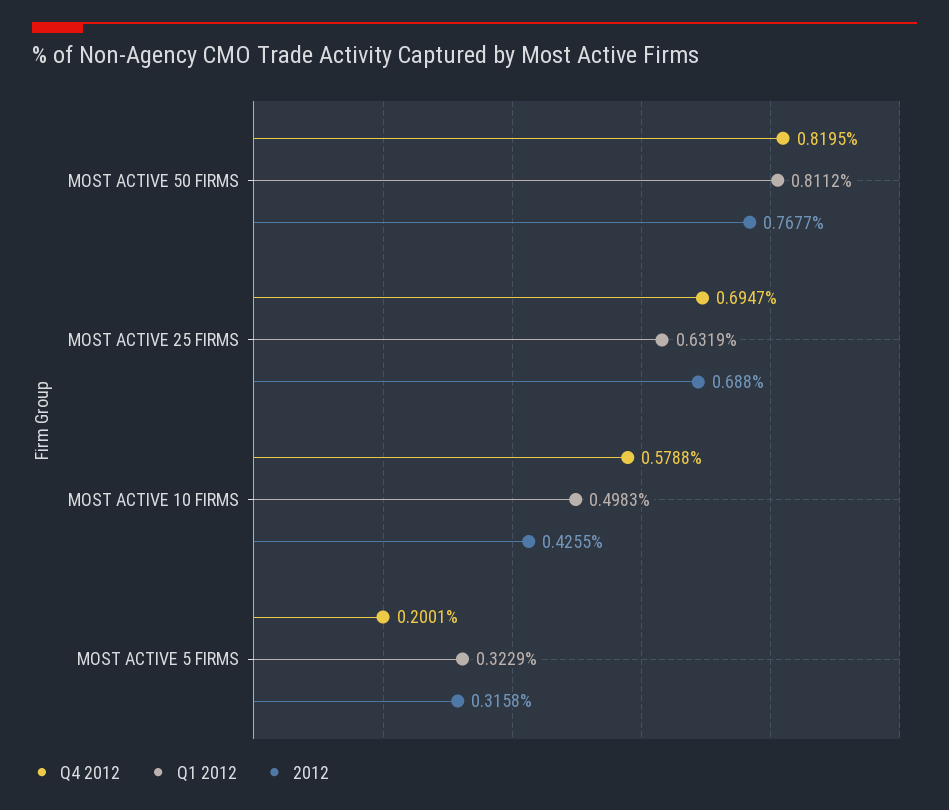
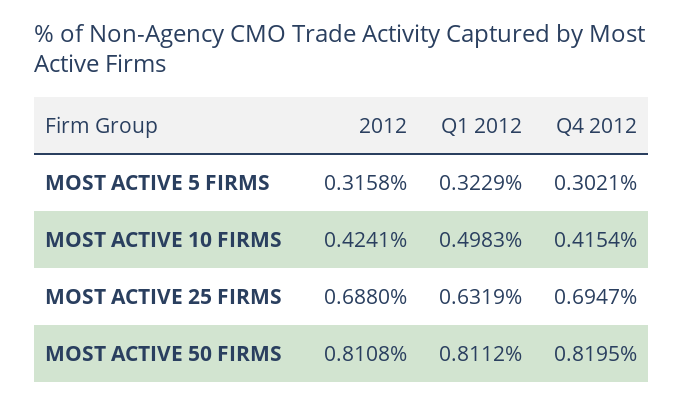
2012, MOST ACTIVE 50 FIRMS: 0.7677 -> 0.8108
Q4 2012, MOST ACTIVE 10 FIRMS: 0.5788 -> 0.4154
2012, MOST ACTIVE 10 FIRMS: 0.4255 -> 0.4241
Q4 2012, MOST ACTIVE 5 FIRMS: 0.2001 -> 0.3021

